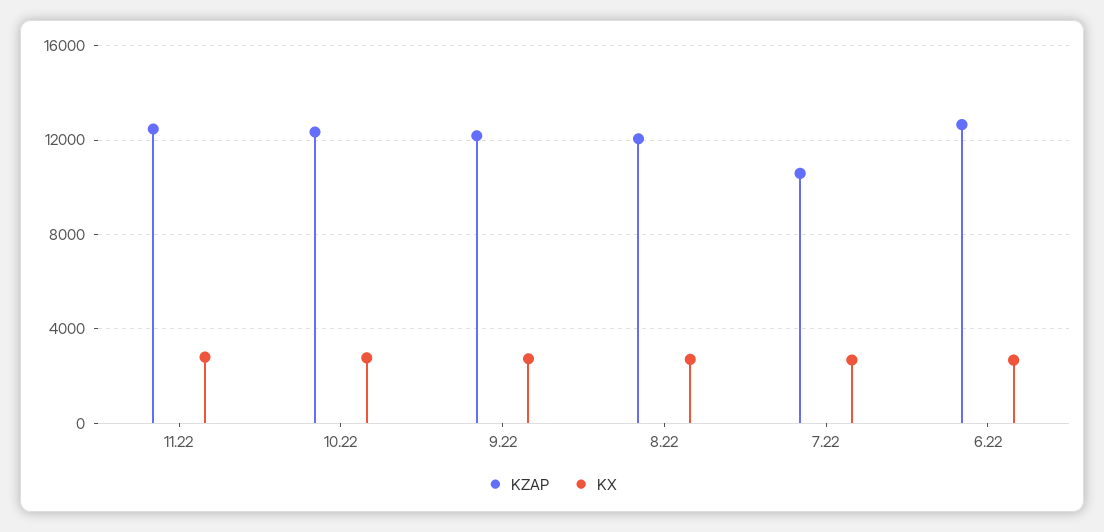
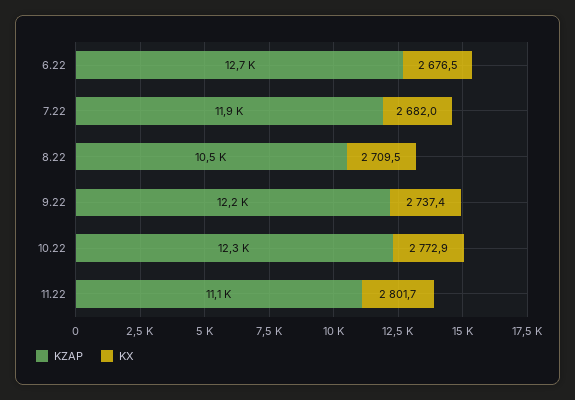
KZAP, 11.22: 12500 -> 11100
KZAP, 8.22: 12000 -> 10500
KZAP, 7.22: 10500 -> 11900

